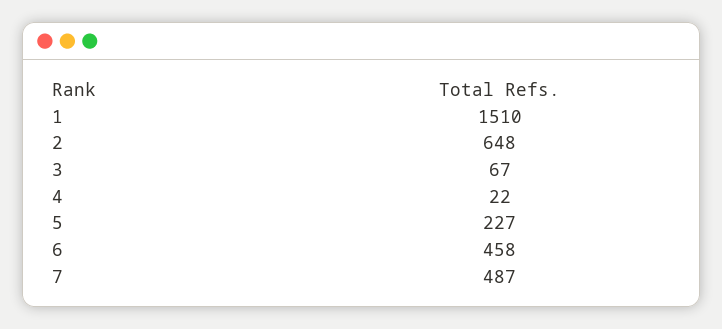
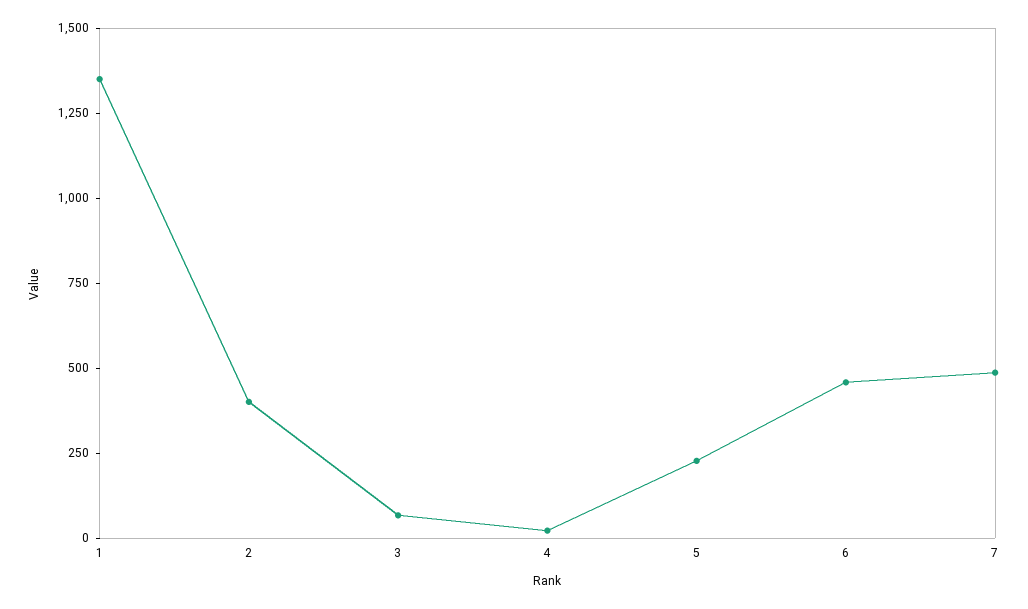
1: 1510 -> 1350
2: 648 -> 400

